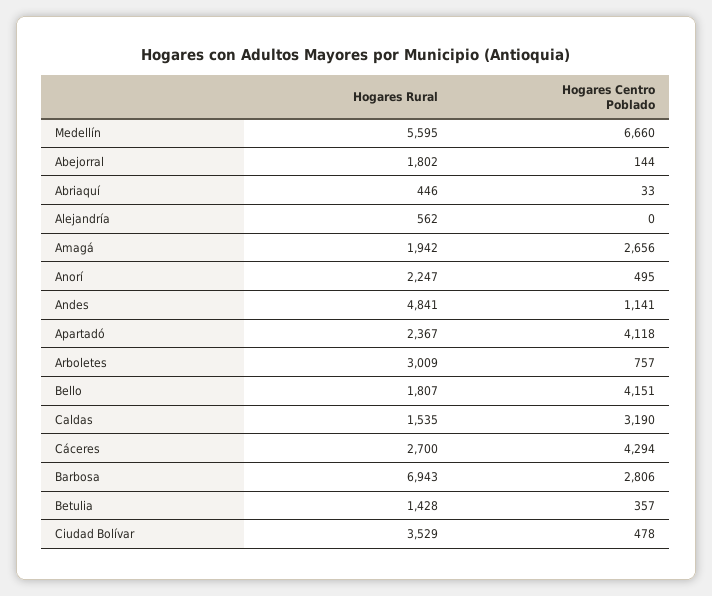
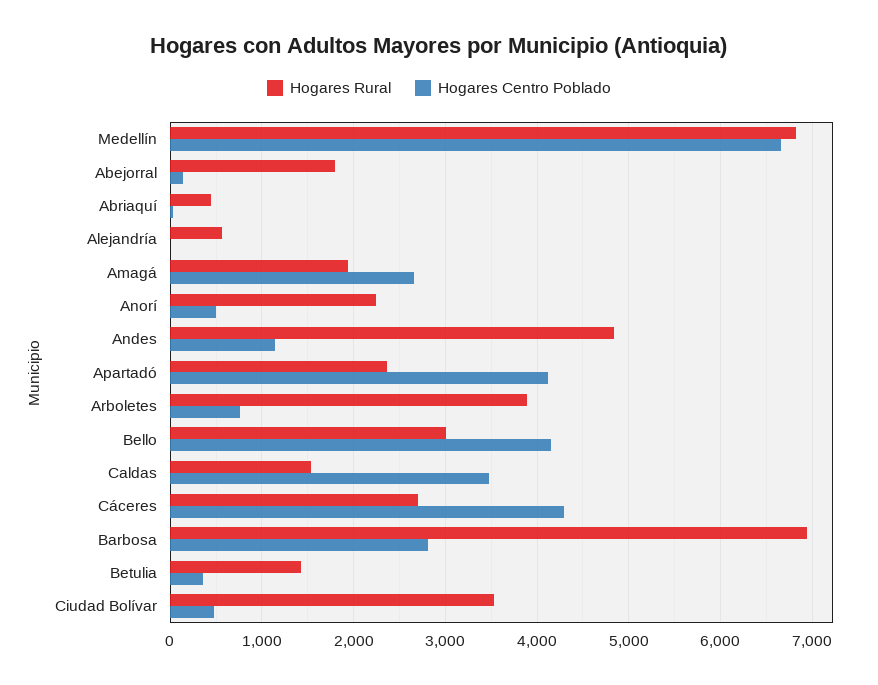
Hogares Rural, Medellín: 5595 -> 6800
Hogares Rural, Arboletes: 3009 -> 3900
Hogares Rural, Bello: 1807 -> 3000
Hogares Centro Poblado, Caldas: 3190 -> 3500

